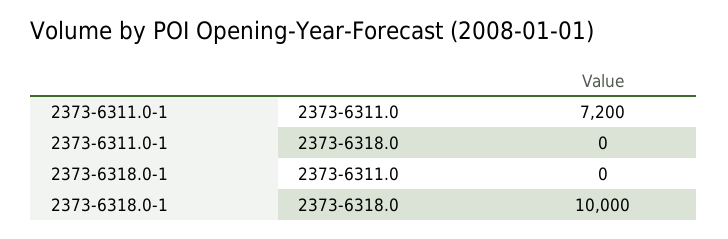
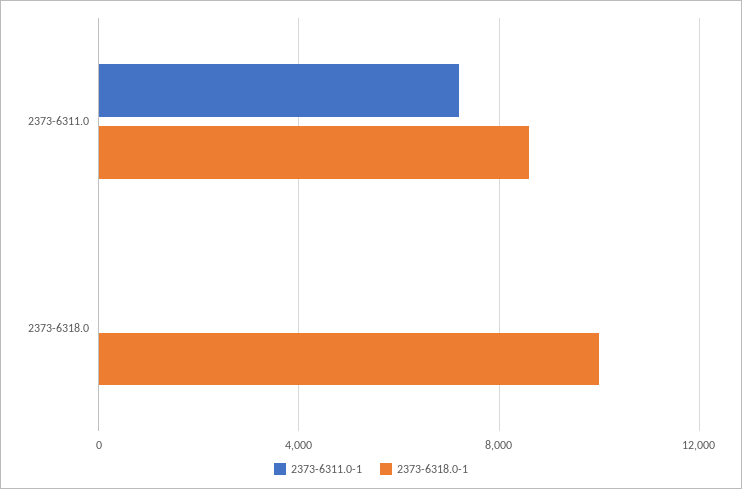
2373-6318.0-1, 2373-6311.0: 0 -> 8500

